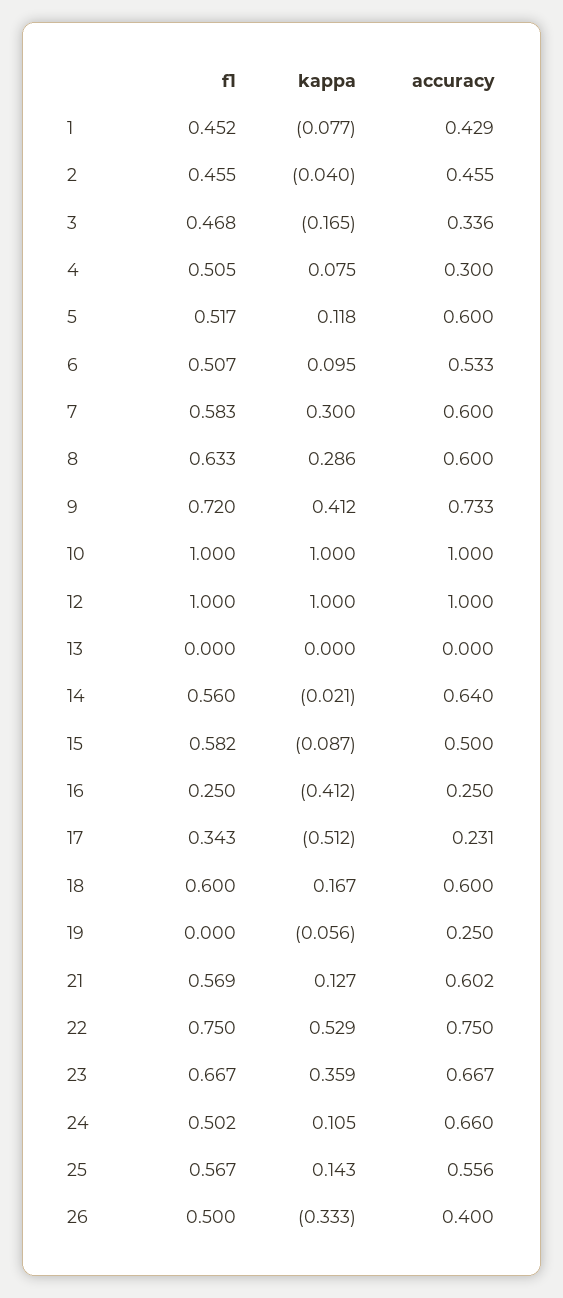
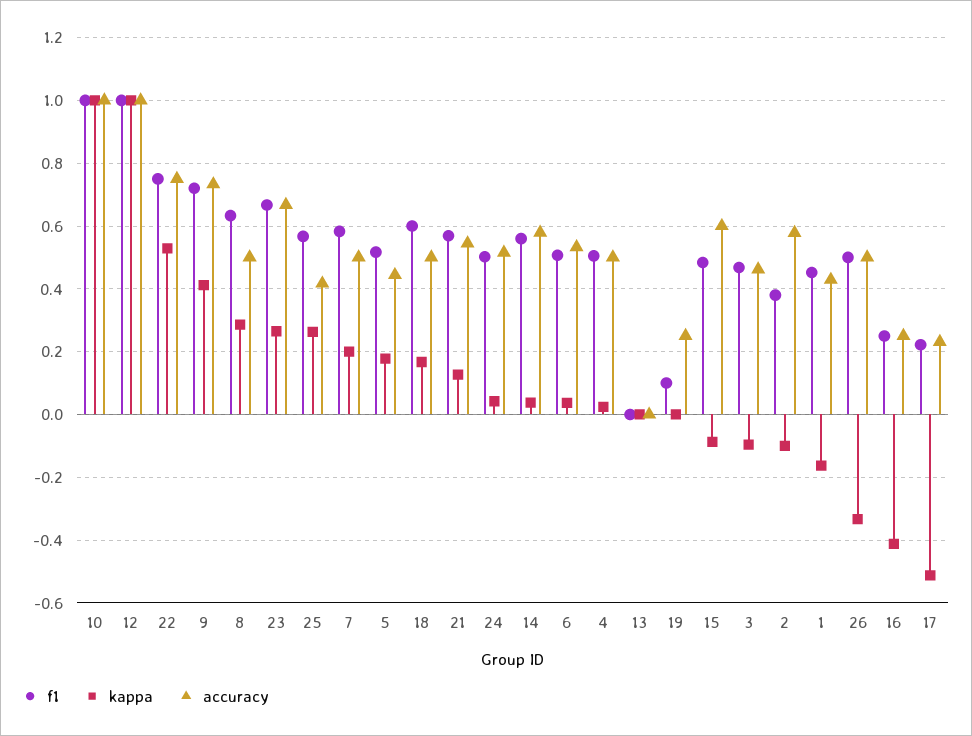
kappa, 1: -0.077 -> -0.16
f1, 2: 0.455 -> 0.38
kappa, 2: -0.04 -> -0.1
accuracy, 2: 0.455 -> 0.58
kappa, 3: -0.165 -> -0.1
accuracy, 3: 0.336 -> 0.46
kappa, 4: 0.075 -> 0.02
accuracy, 4: 0.3 -> 0.5
kappa, 5: 0.118 -> 0.18
accuracy, 5: 0.6 -> 0.44
kappa, 6: 0.095 -> 0.04
kappa, 7: 0.3 -> 0.2
accuracy, 7: 0.6 -> 0.5
accuracy, 8: 0.6 -> 0.5
kappa, 14: -0.021 -> 0.04
accuracy, 14: 0.64 -> 0.58
f1, 15: 0.582 -> 0.48
accuracy, 15: 0.5 -> 0.6
f1, 17: 0.343 -> 0.22
accuracy, 18: 0.6 -> 0.5
f1, 19: 0 -> 0.1
kappa, 19: -0.056 -> 0
accuracy, 21: 0.602 -> 0.54
kappa, 23: 0.359 -> 0.26
kappa, 24: 0.105 -> 0.04
accuracy, 24: 0.66 -> 0.52
kappa, 25: 0.143 -> 0.26
accuracy, 25: 0.556 -> 0.42
accuracy, 26: 0.4 -> 0.5

